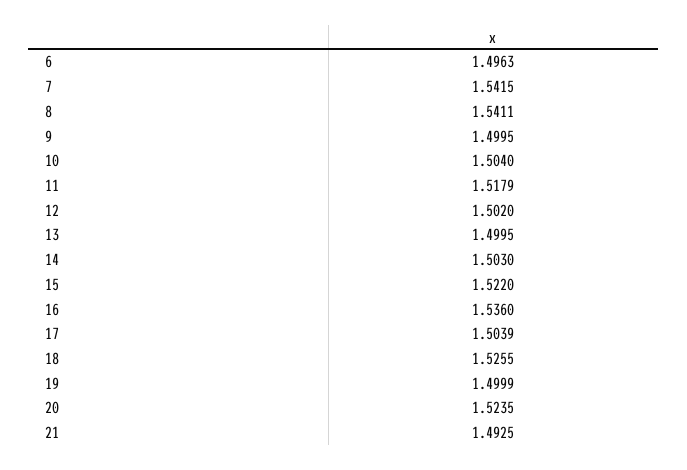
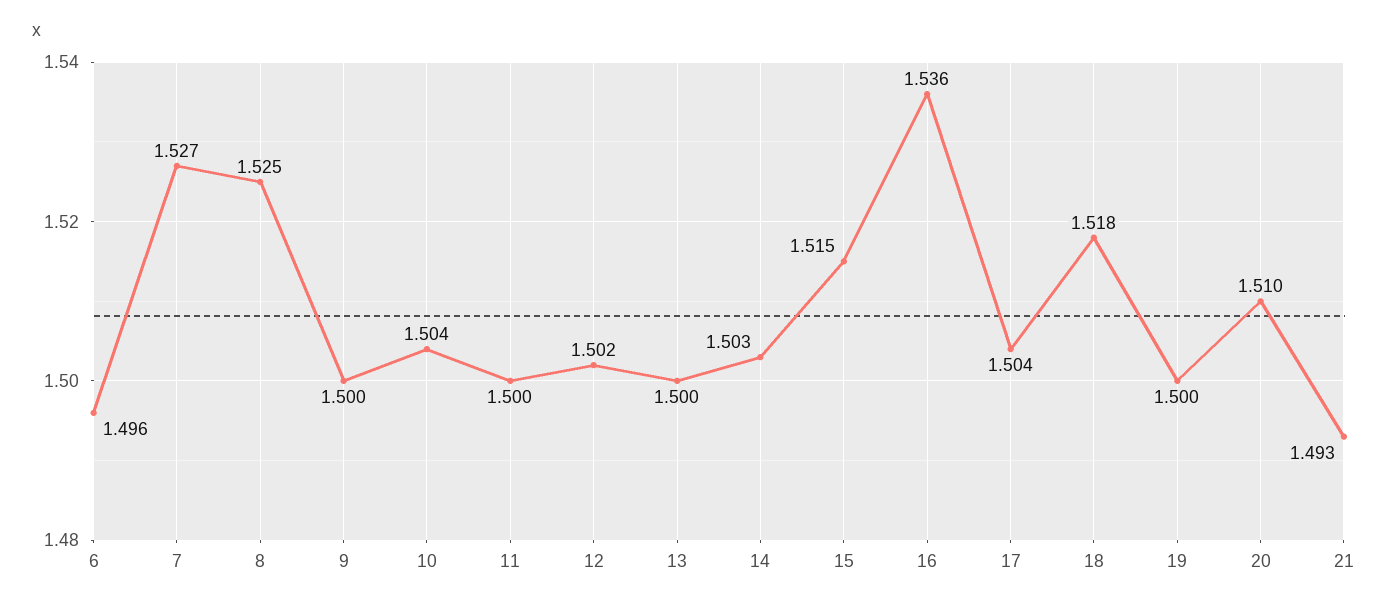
7: 1.5415 -> 1.527
8: 1.5411 -> 1.525
11: 1.5179 -> 1.5
15: 1.522 -> 1.515
18: 1.5255 -> 1.518
20: 1.5235 -> 1.51

